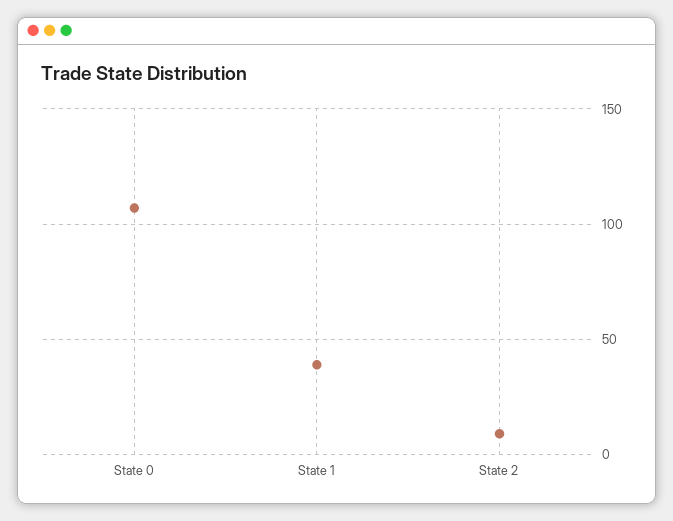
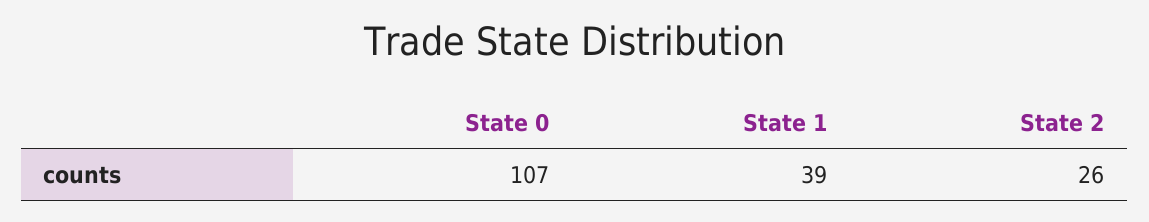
State 2: 10 -> 26

